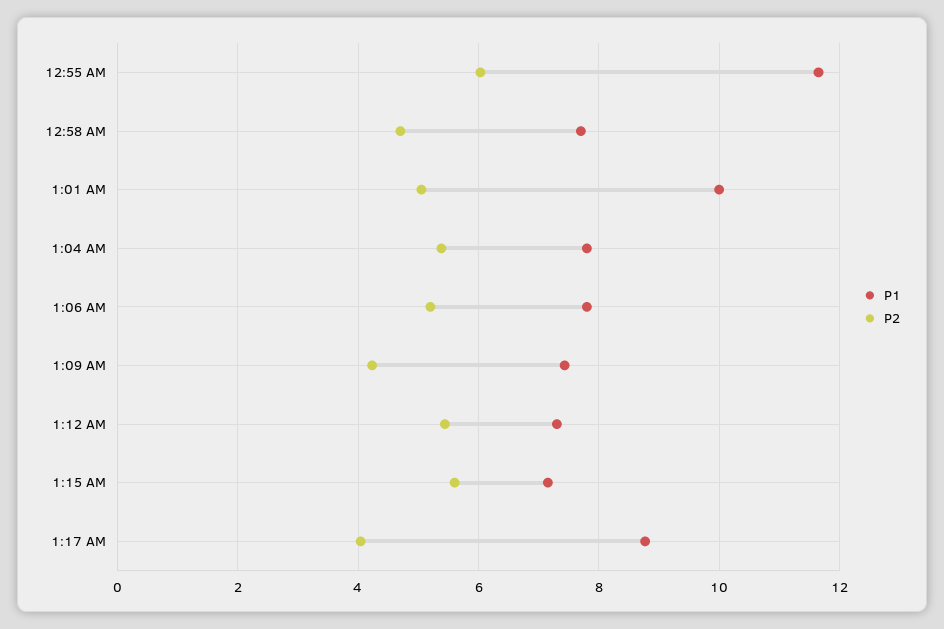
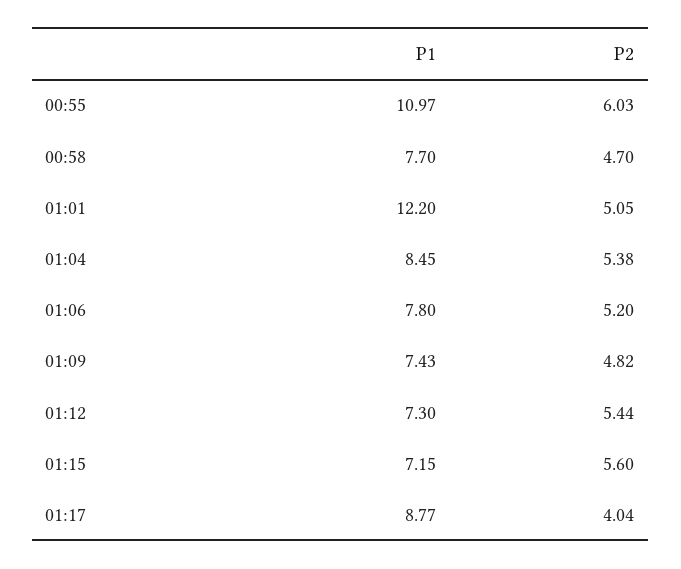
P1, 12:55 AM: 11.6 -> 10.97
P1, 1:01 AM: 10 -> 12.2
P1, 1:04 AM: 7.8 -> 8.45
P2, 1:09 AM: 4.2 -> 4.82

